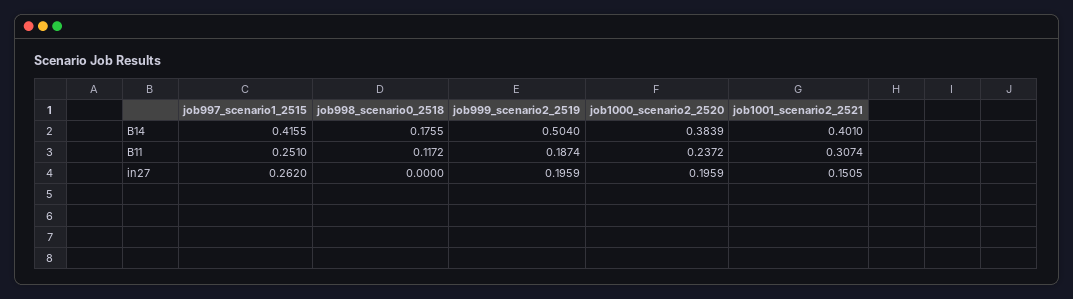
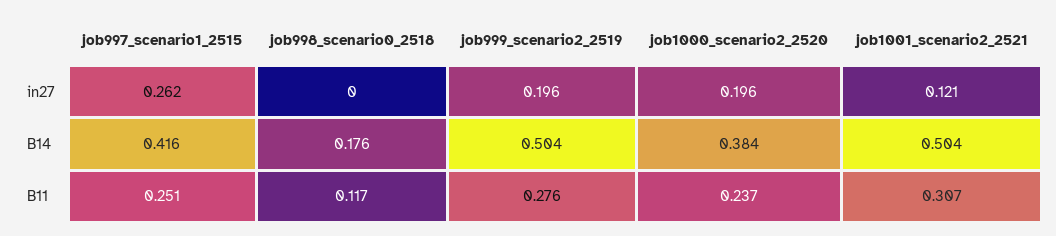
job1001_scenario2_2521, B14: 0.401 -> 0.504
job999_scenario2_2519, B11: 0.1874 -> 0.276
job1001_scenario2_2521, in27: 0.1505 -> 0.121

